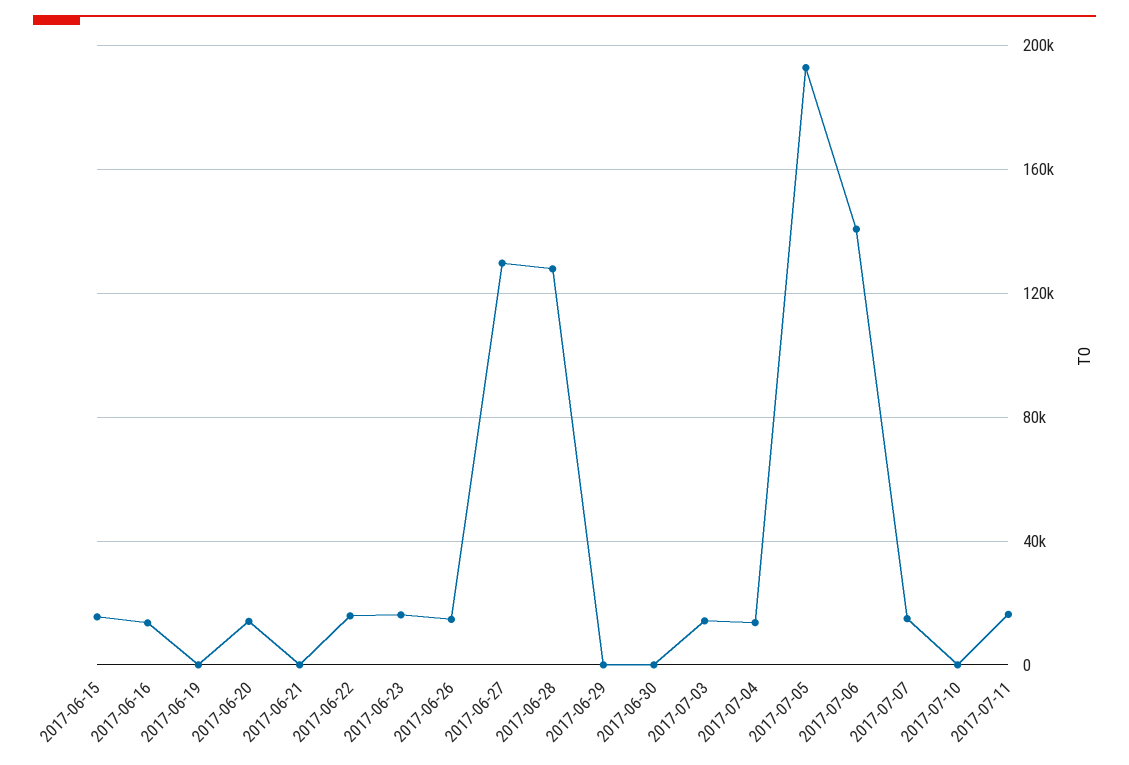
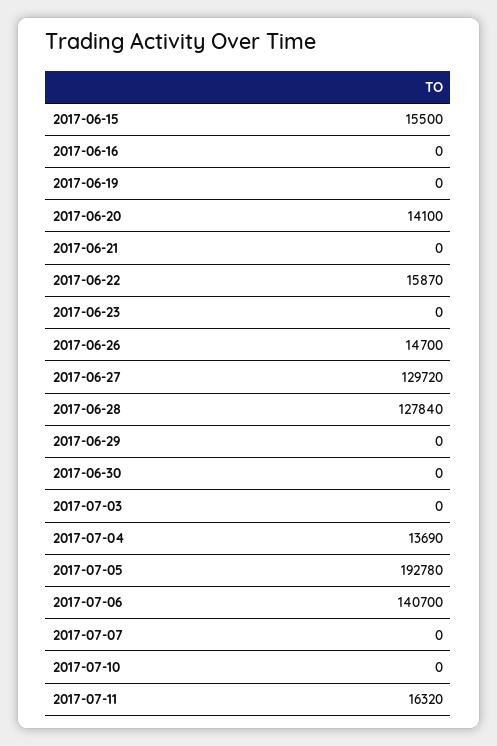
2017-06-16: 15000 -> 0
2017-06-23: 15000 -> 0
2017-07-03: 15000 -> 0
2017-07-07: 15000 -> 0

